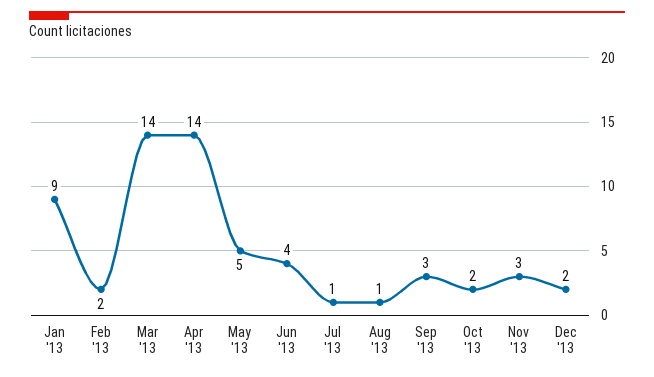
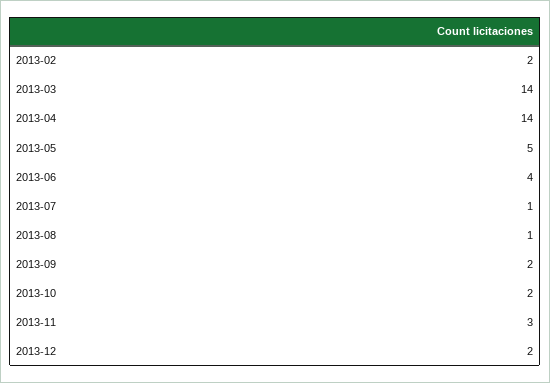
Jan '13: 9 -> none
Sep '13: 3 -> 2

